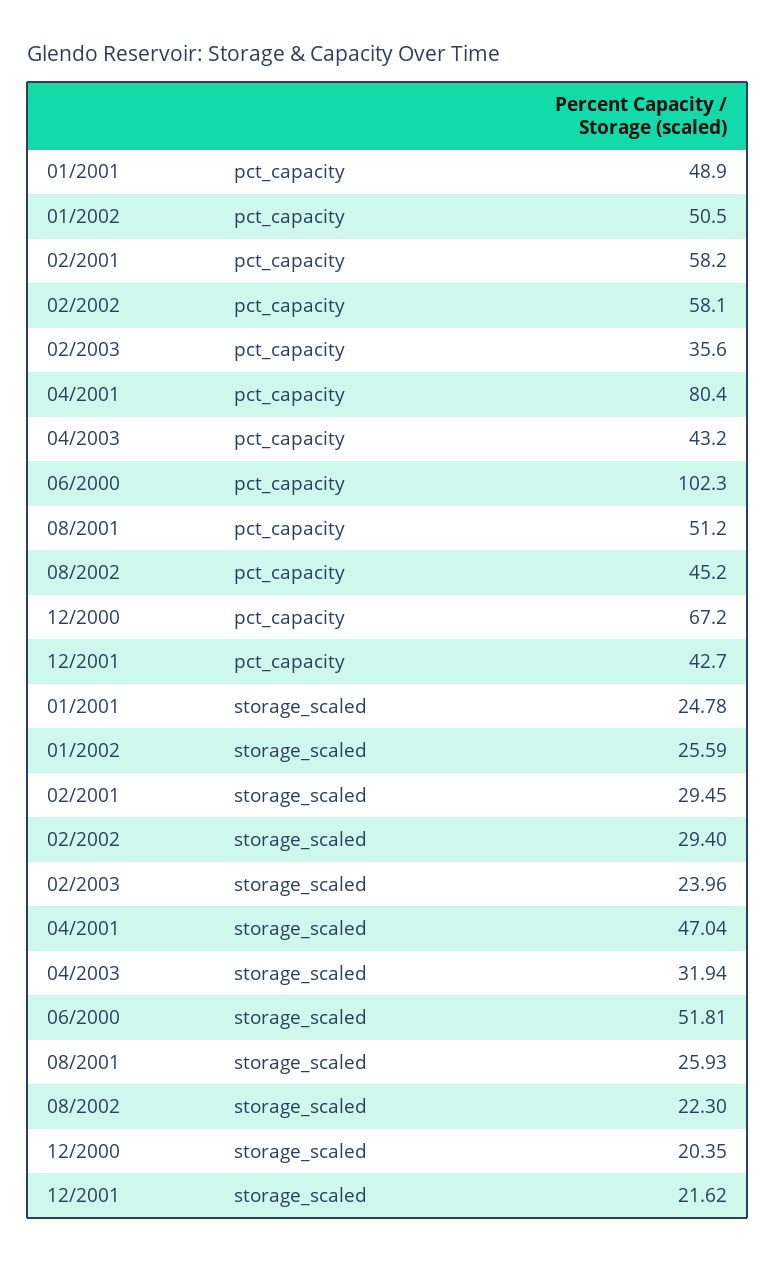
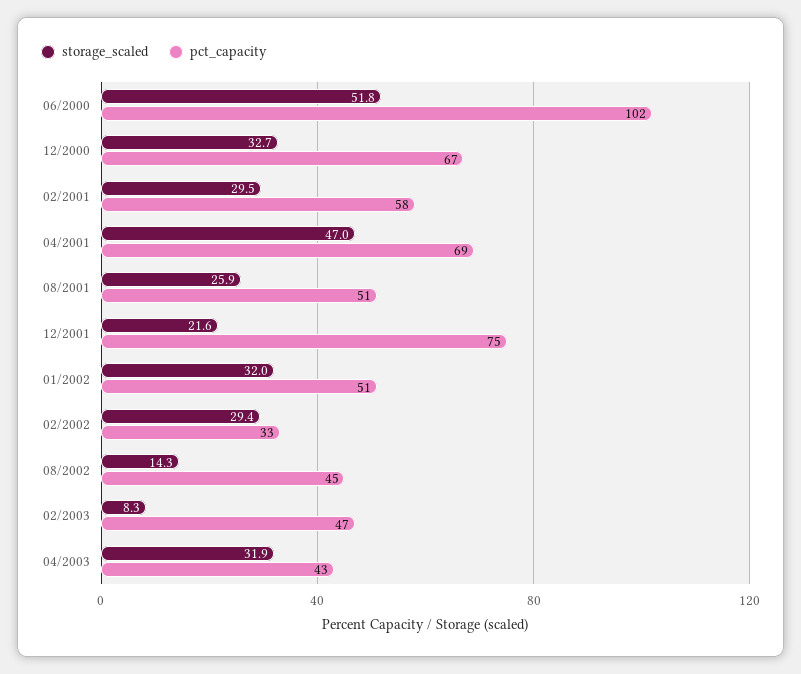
pct_capacity, 01/2001: 48.9 -> none
pct_capacity, 02/2002: 58.1 -> 33
pct_capacity, 02/2003: 35.6 -> 47
pct_capacity, 04/2001: 80.4 -> 69
pct_capacity, 12/2001: 42.7 -> 75
storage_scaled, 01/2001: 24.78 -> none
storage_scaled, 01/2002: 25.59 -> 32
storage_scaled, 02/2003: 23.96 -> 8.3
storage_scaled, 08/2002: 22.3 -> 14.3
storage_scaled, 12/2000: 20.35 -> 32.7

